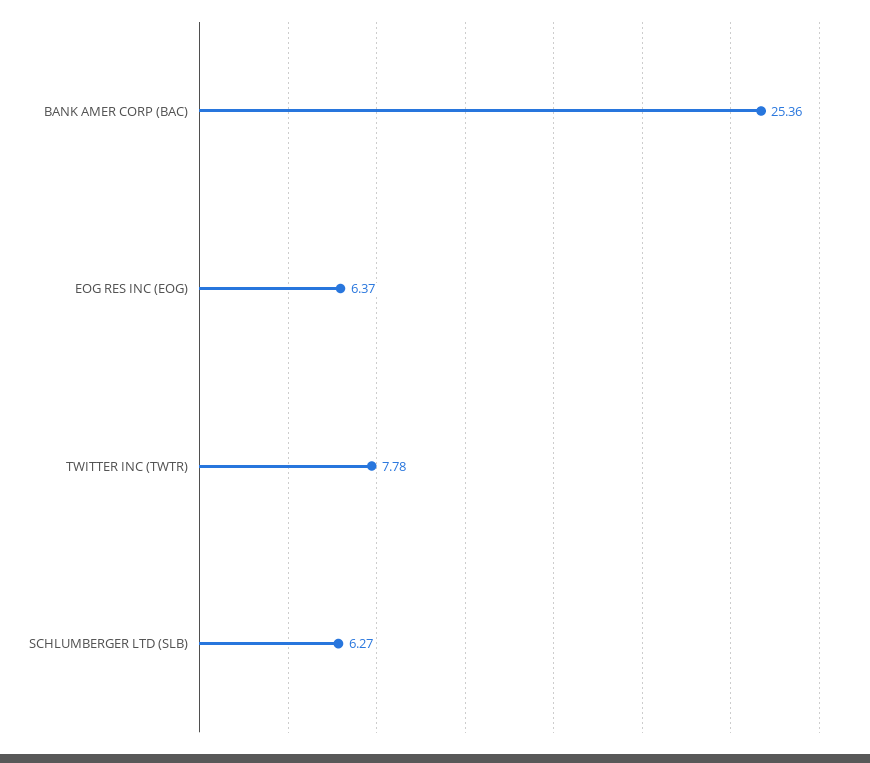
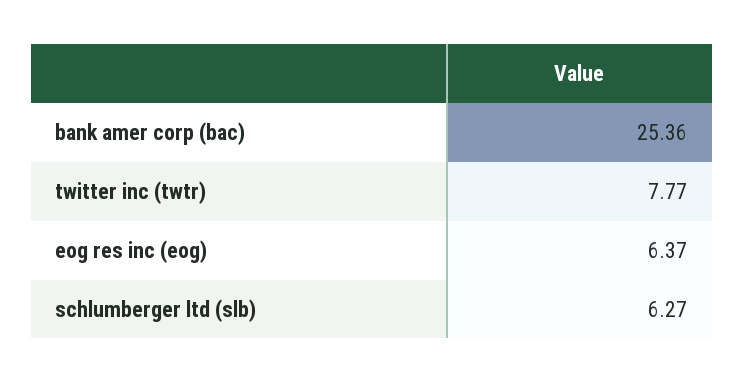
TWITTER INC (TWTR): 7.78 -> 7.77

